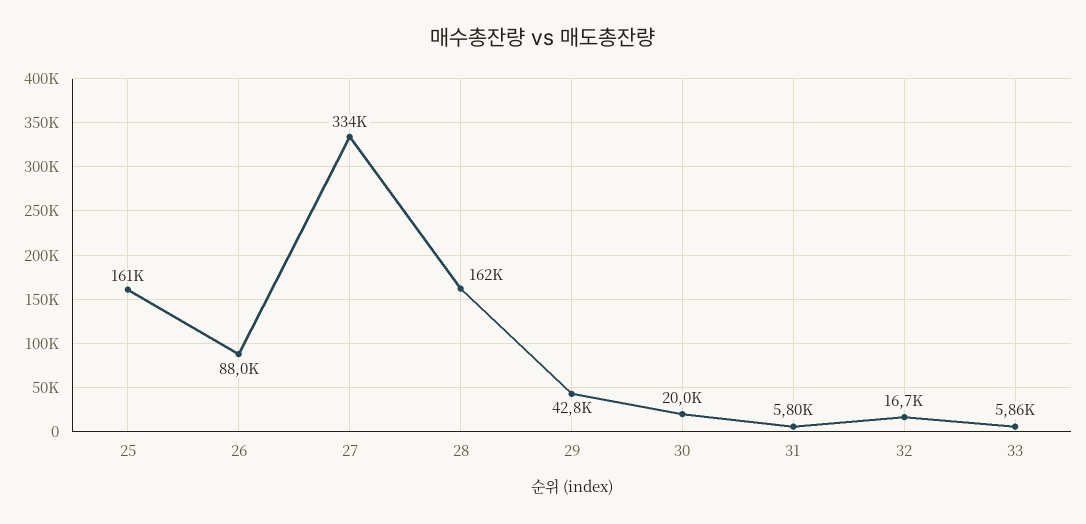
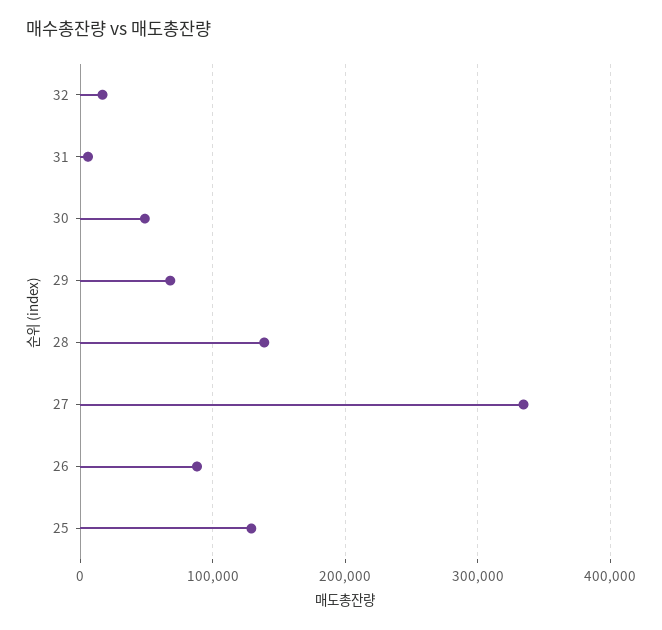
25: 161000 -> 130000
28: 162000 -> 140000
29: 42800 -> 70000
30: 20000 -> 50000
33: 5860 -> none

